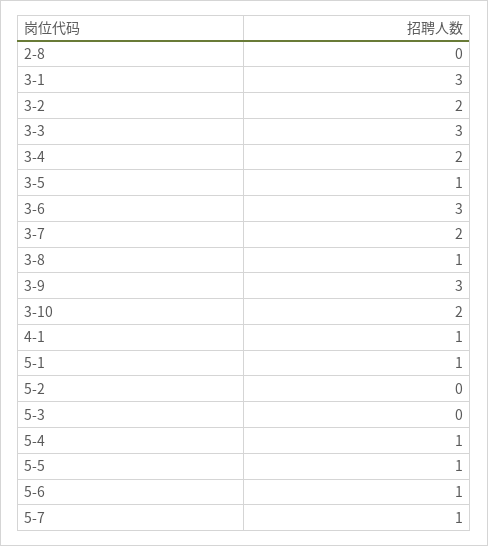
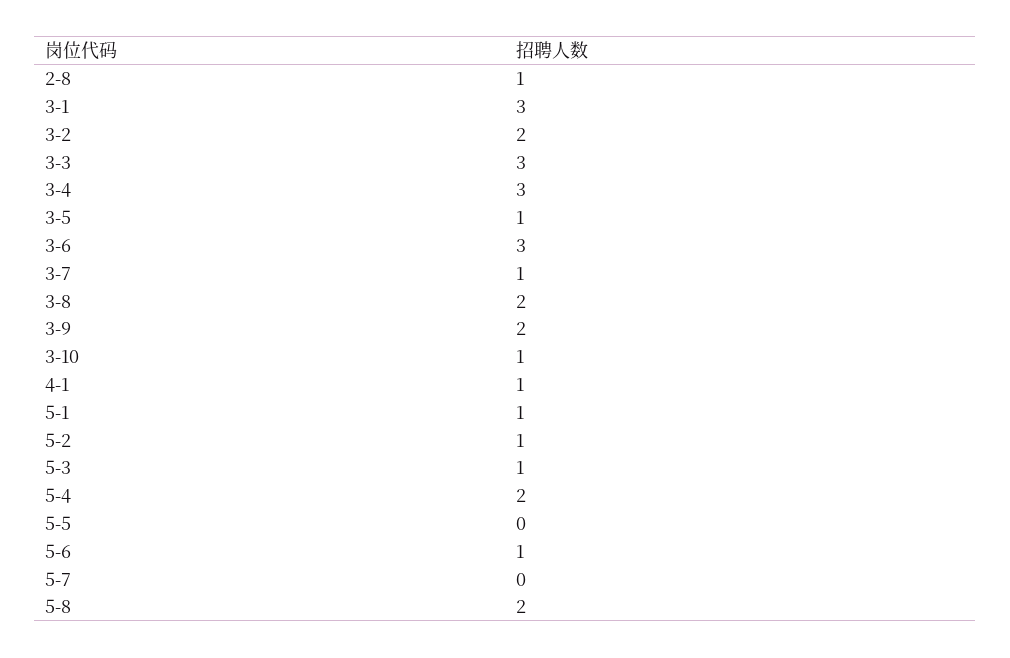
2-8: 0 -> 1
3-4: 2 -> 3
3-7: 2 -> 1
3-8: 1 -> 2
3-9: 3 -> 2
3-10: 2 -> 1
5-2: 0 -> 1
5-3: 0 -> 1
5-4: 1 -> 2
5-5: 1 -> 0
5-7: 1 -> 0
5-8: none -> 2

